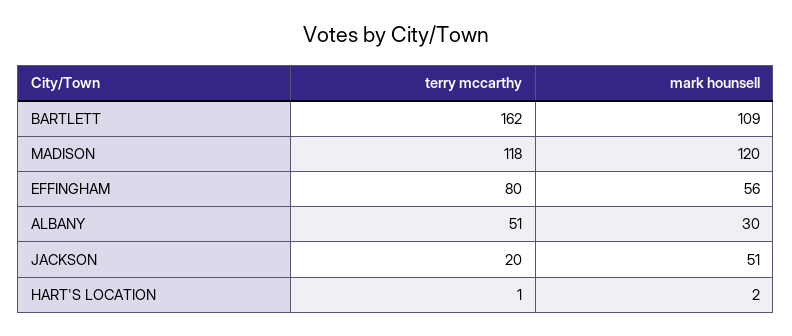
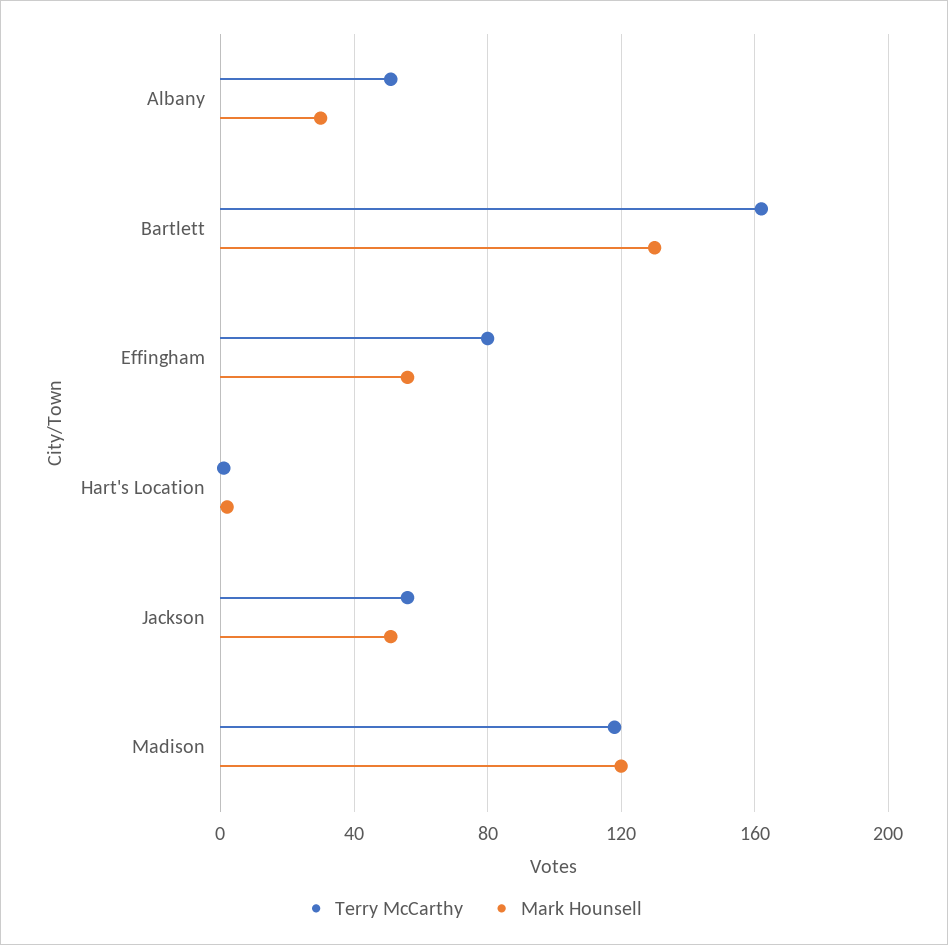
mark hounsell, BARTLETT: 109 -> 130
terry mccarthy, JACKSON: 20 -> 55

